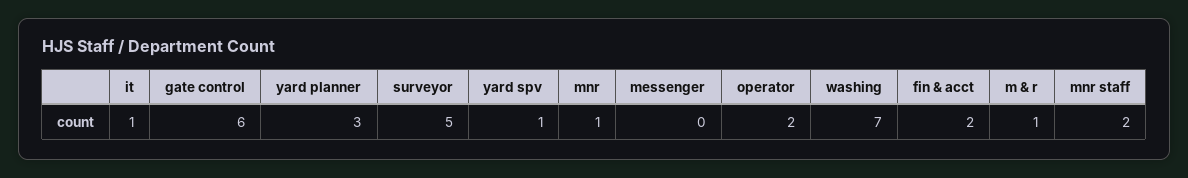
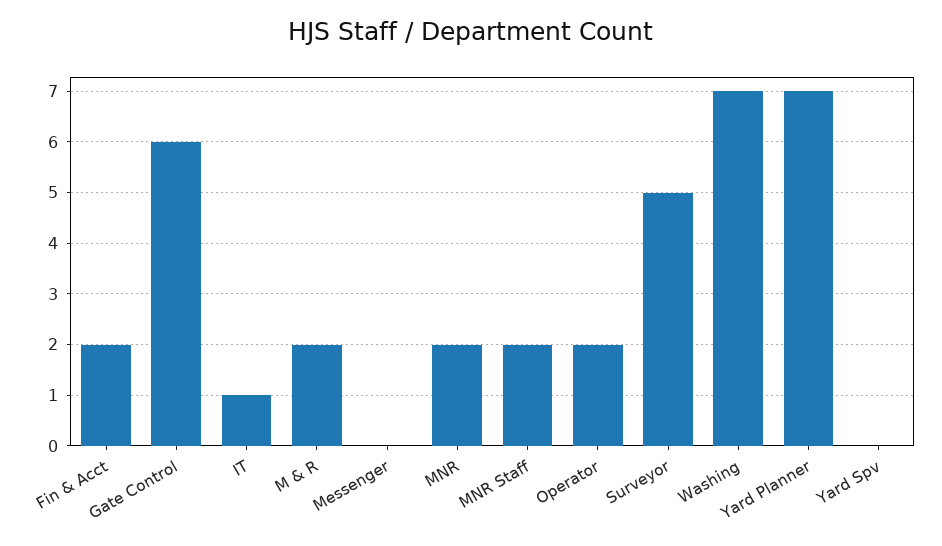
yard planner: 3 -> 7
yard spv: 1 -> 0
mnr: 1 -> 2
m & r: 1 -> 2

